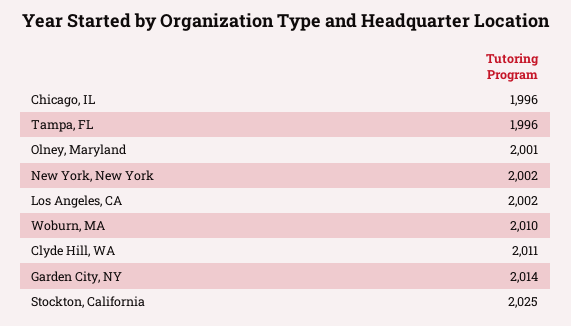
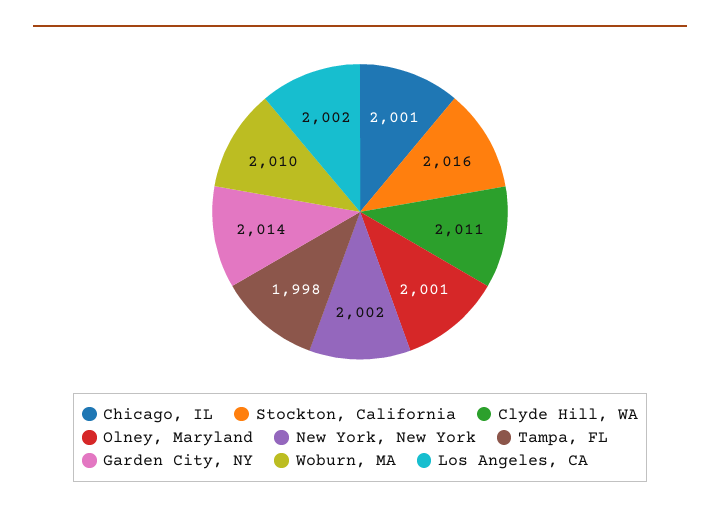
Chicago, IL: 1996 -> 2001
Tampa, FL: 1996 -> 1998
Stockton, California: 2025 -> 2016

